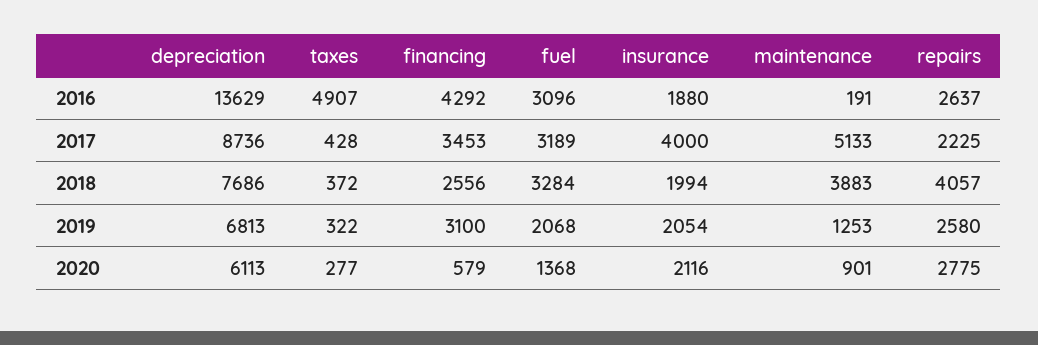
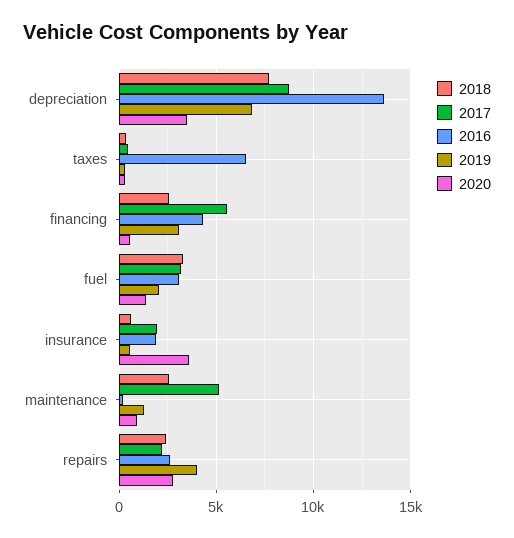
2016, taxes: 4907 -> 6500
2017, financing: 3453 -> 5500
2017, insurance: 4000 -> 2000
2018, insurance: 1994 -> 500
2018, maintenance: 3883 -> 2500
2018, repairs: 4057 -> 2500
2019, insurance: 2054 -> 500
2019, repairs: 2580 -> 4000
2020, depreciation: 6113 -> 3500
2020, insurance: 2116 -> 3500

